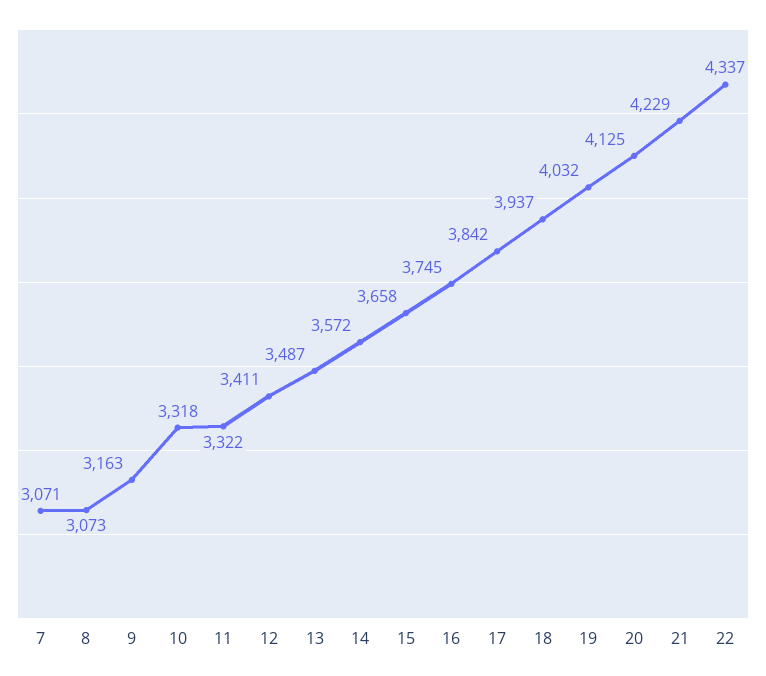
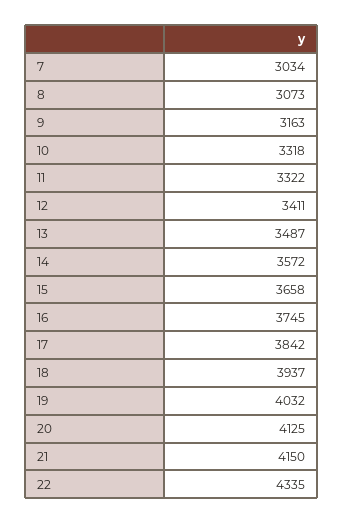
7: 3071 -> 3034
21: 4229 -> 4150
22: 4337 -> 4335

